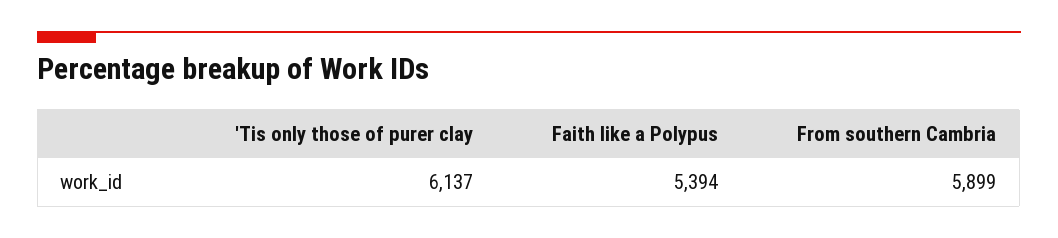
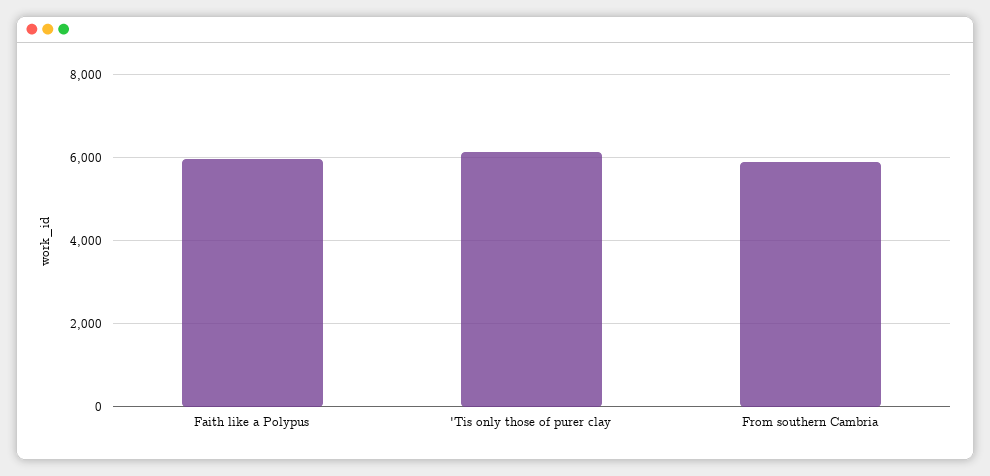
Faith like a Polypus: 5394 -> 6000

